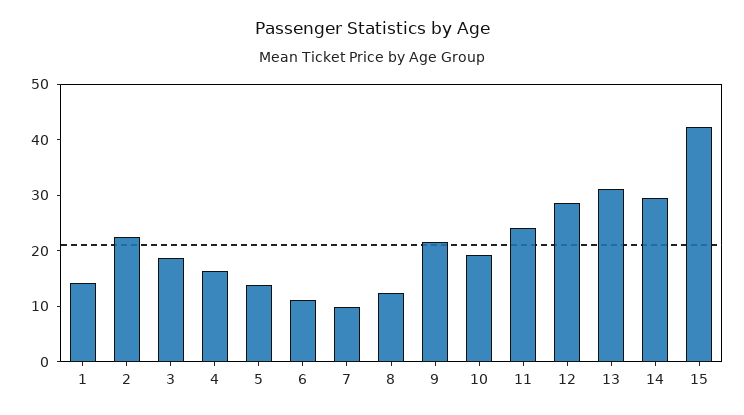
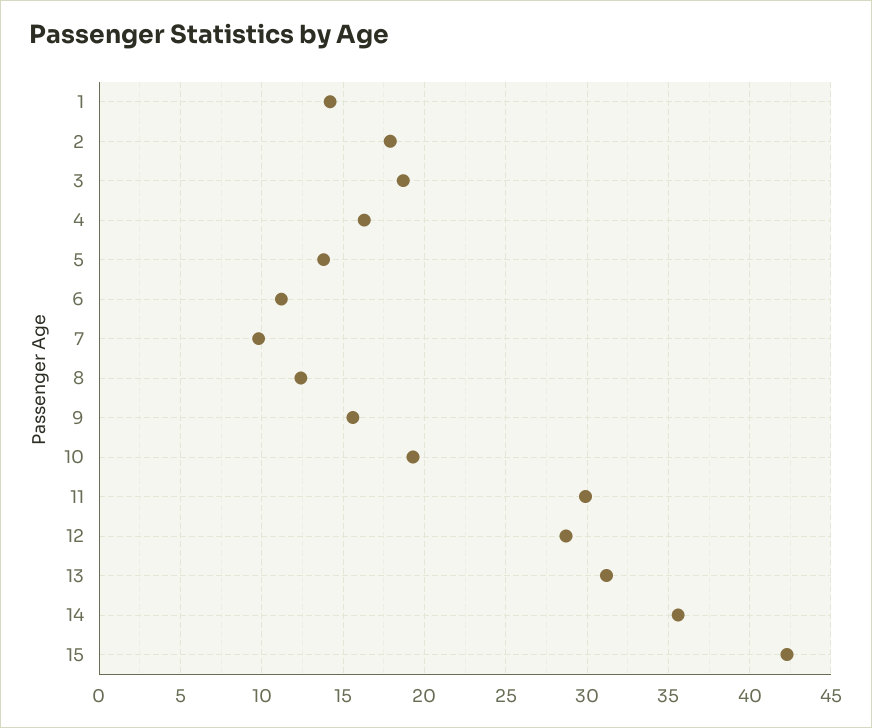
2: 22 -> 18
9: 22 -> 15.5
11: 24 -> 30
14: 30 -> 35.5

